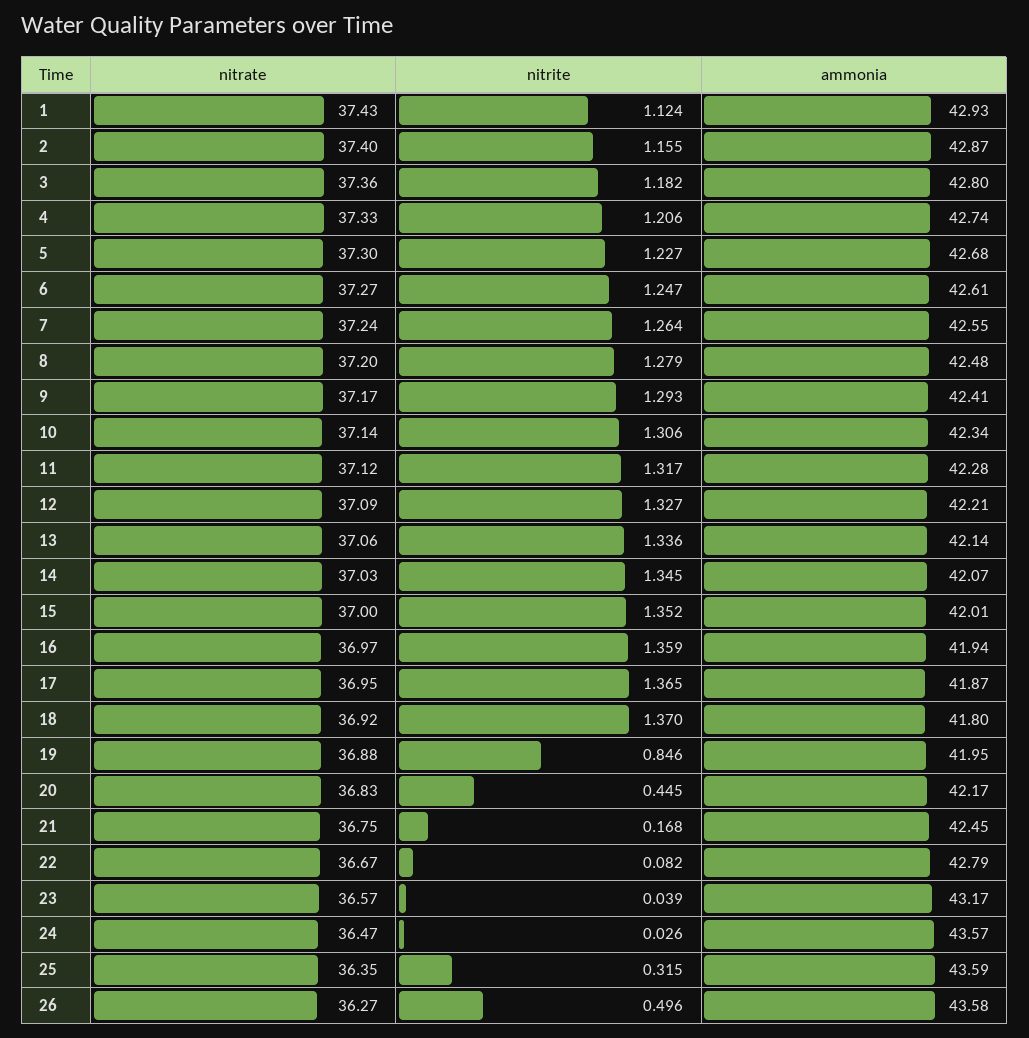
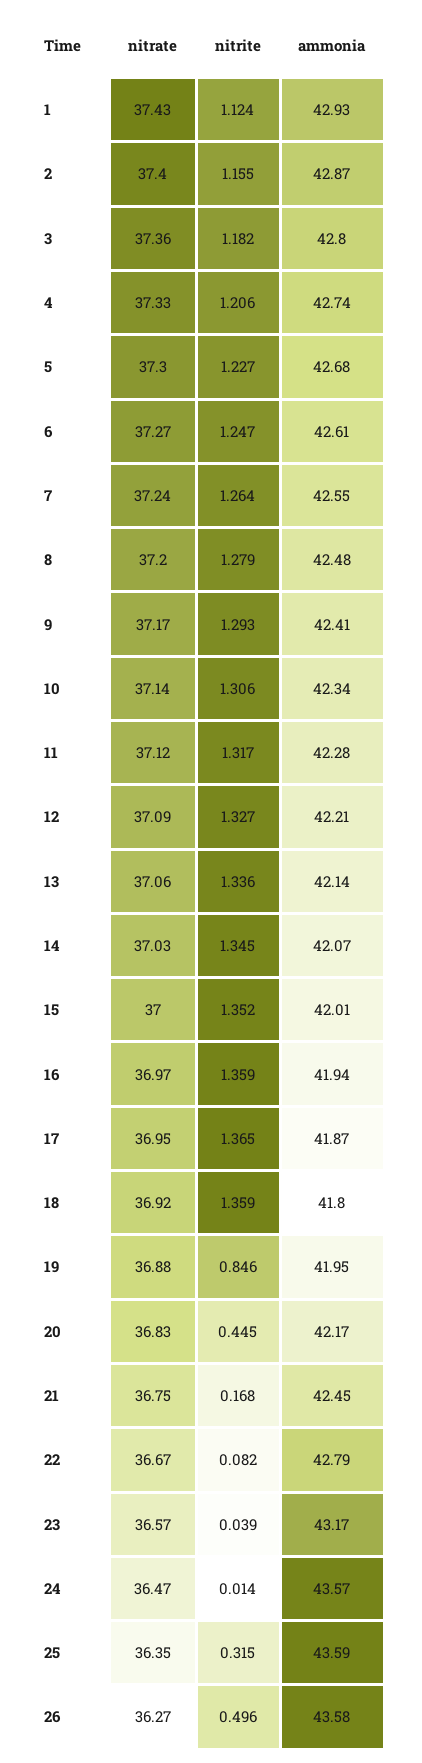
nitrite, 18: 1.37 -> 1.359
nitrite, 24: 0.026 -> 0.014

